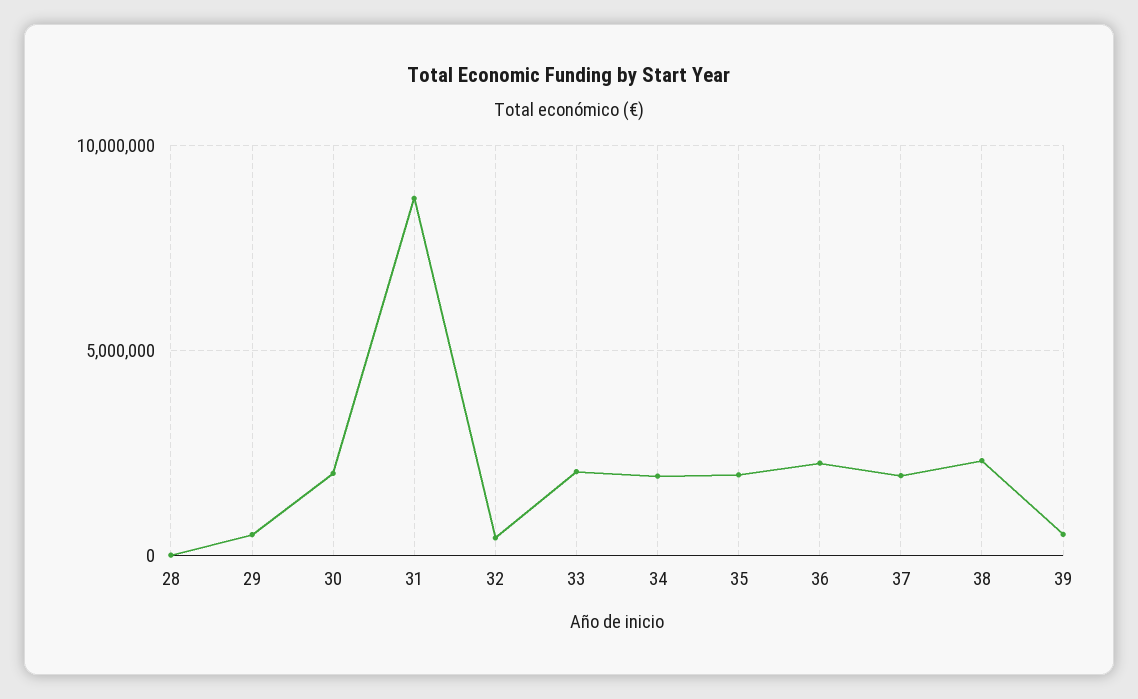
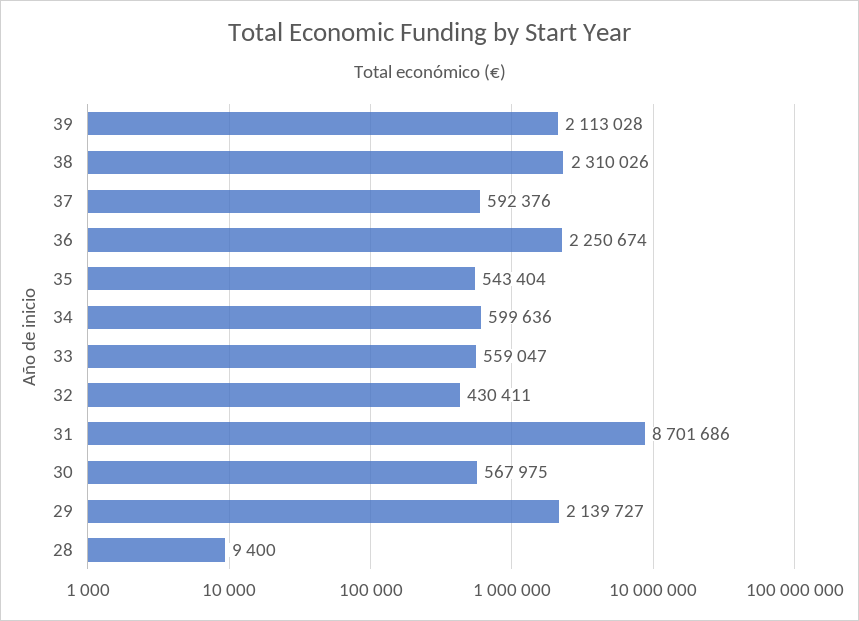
29: 500000 -> 2139727
30: 2000000 -> 567975
33: 2000000 -> 559047
34: 2000000 -> 599636
35: 2000000 -> 543404
37: 2000000 -> 592376
39: 500000 -> 2113028

